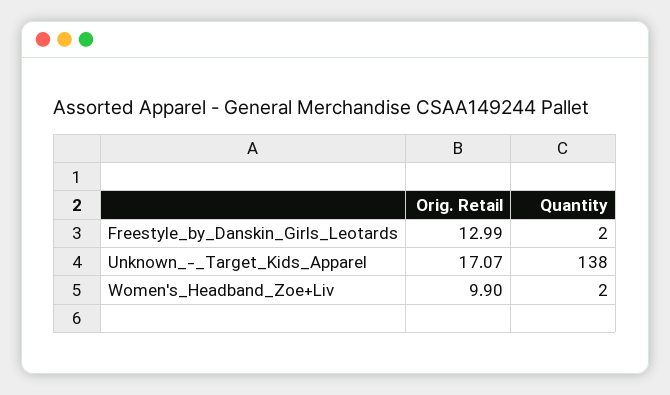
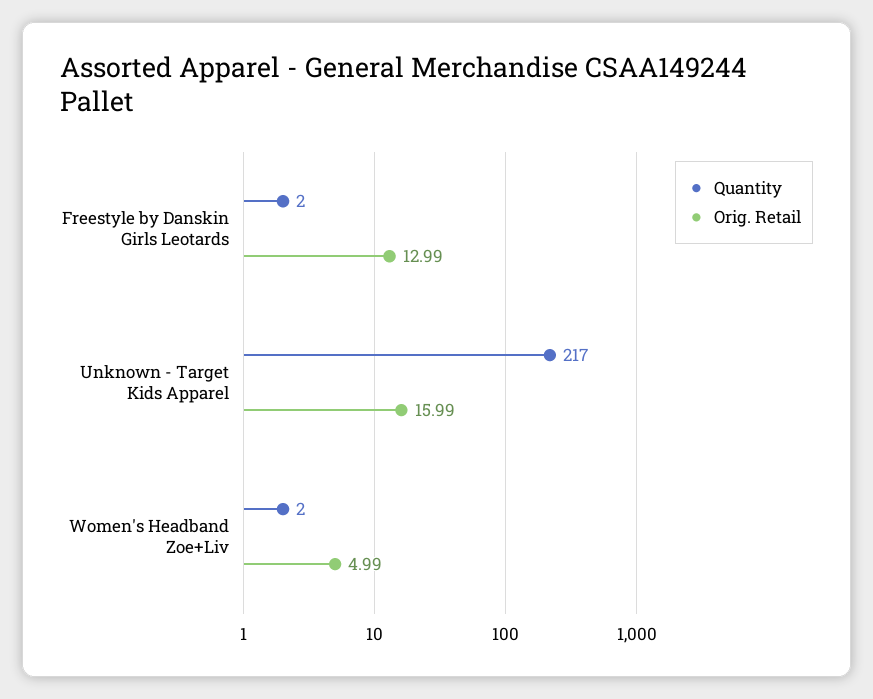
Orig. Retail, Unknown_-_Target_Kids_Apparel: 17.07 -> 15.99
Quantity, Unknown_-_Target_Kids_Apparel: 138 -> 217
Orig. Retail, Women's_Headband_Zoe+Liv: 9.9 -> 4.99

